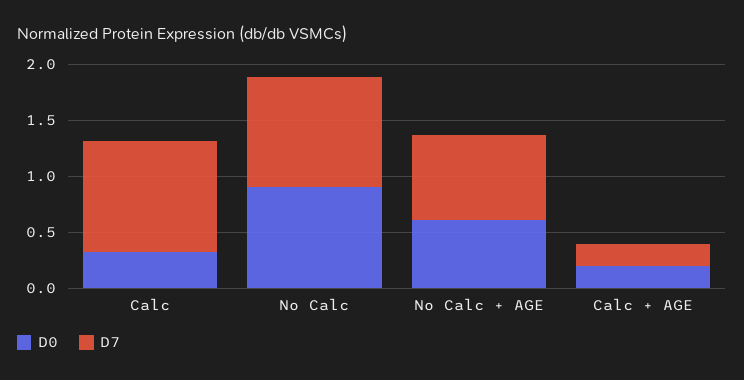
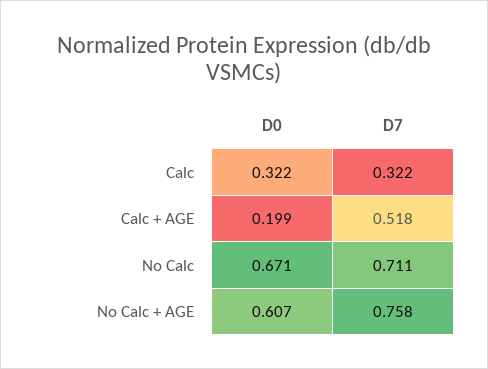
D7, Calc: 1 -> 0.322
D0, No Calc: 0.9 -> 0.671
D7, No Calc: 1 -> 0.711
D7, Calc + AGE: 0.2 -> 0.518

